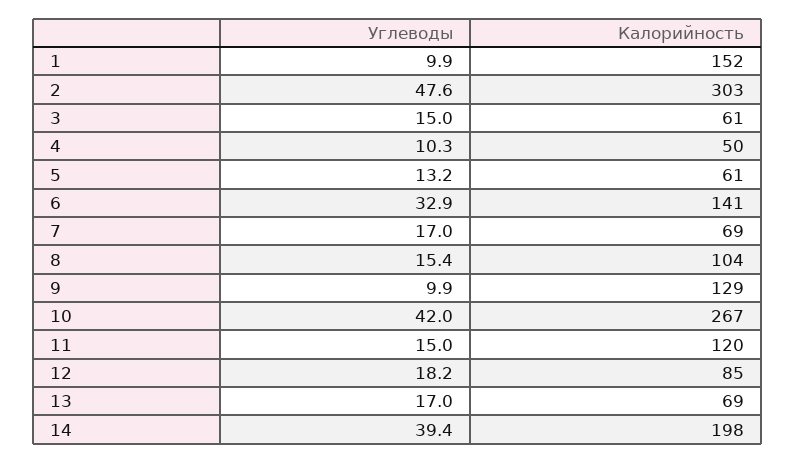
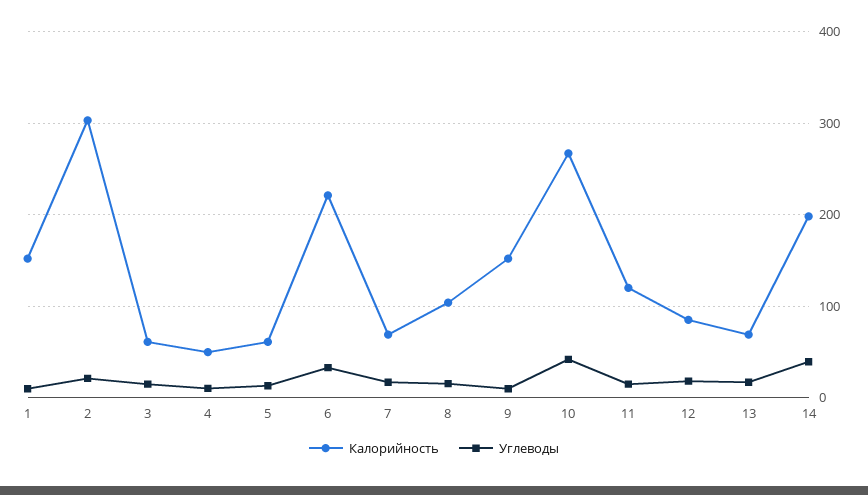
Углеводы, 2: 47.6 -> 20
Калорийность, 6: 141 -> 220
Калорийность, 9: 129 -> 150

